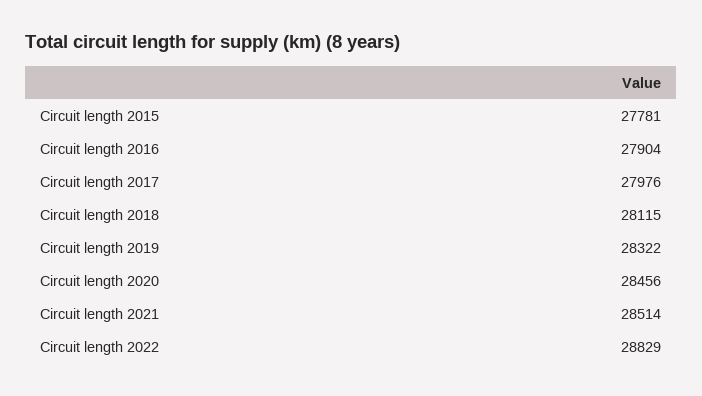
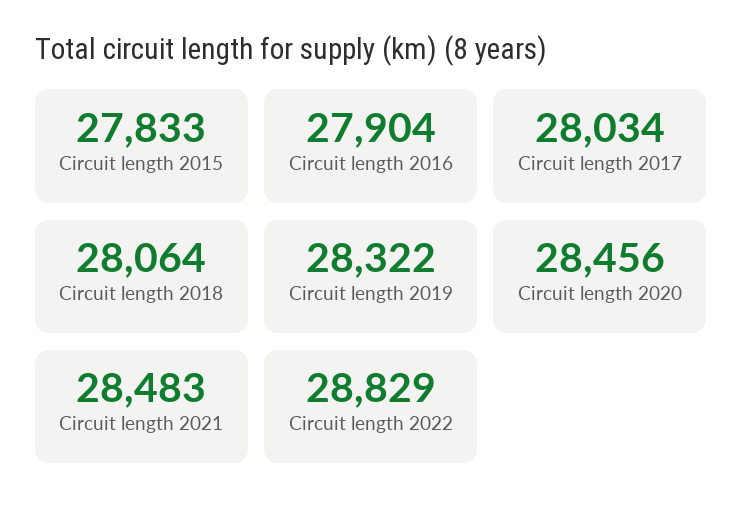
Circuit length 2015: 27781 -> 27833
Circuit length 2017: 27976 -> 28034
Circuit length 2018: 28115 -> 28064
Circuit length 2021: 28514 -> 28483

